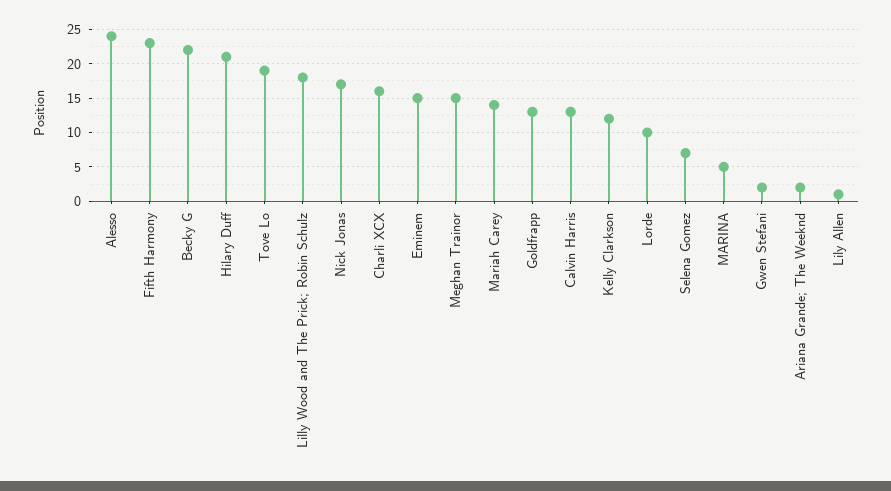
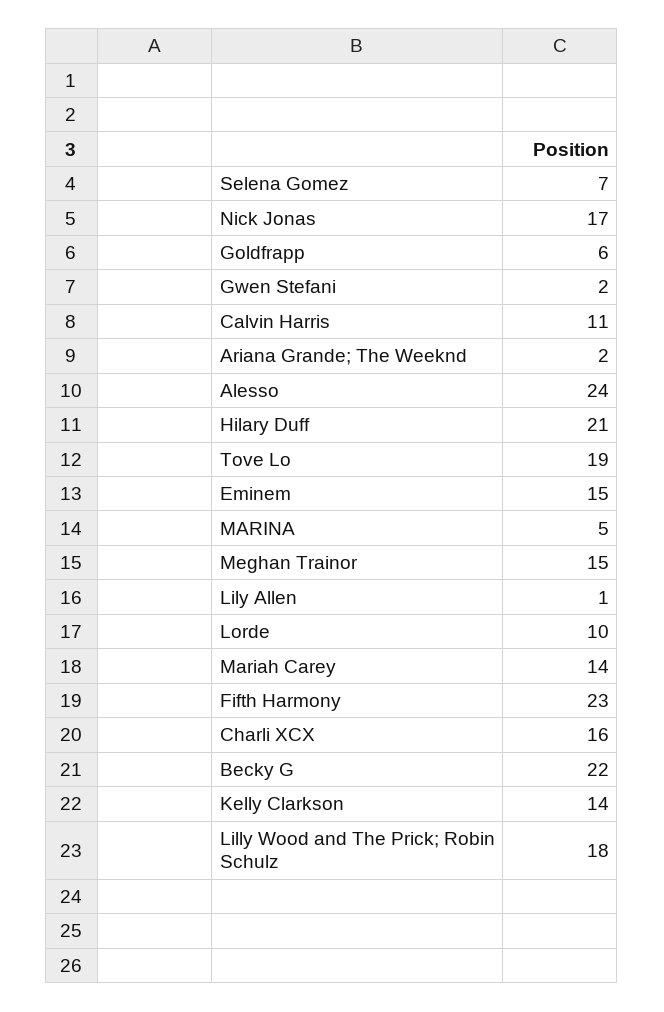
Goldfrapp: 13 -> 6
Calvin Harris: 13 -> 11
Kelly Clarkson: 12 -> 14

